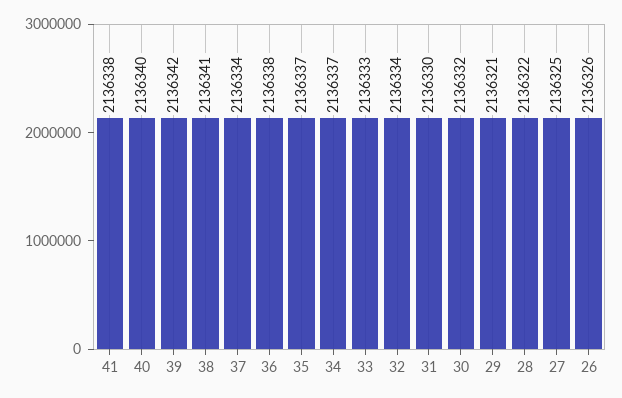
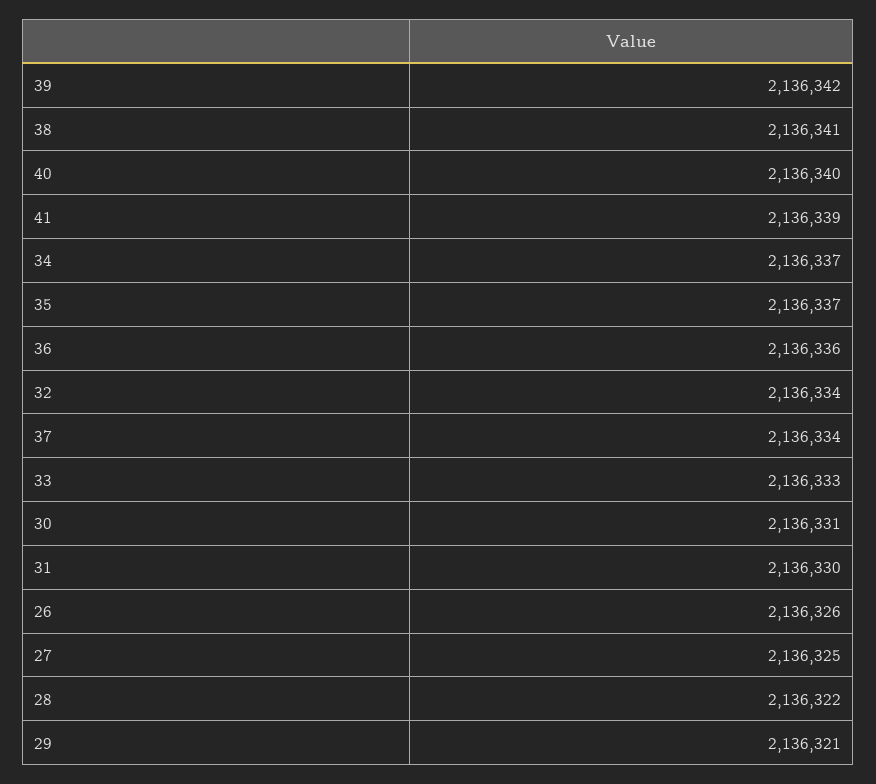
41: 2136338 -> 2136339
36: 2136338 -> 2136336
30: 2136332 -> 2136331

